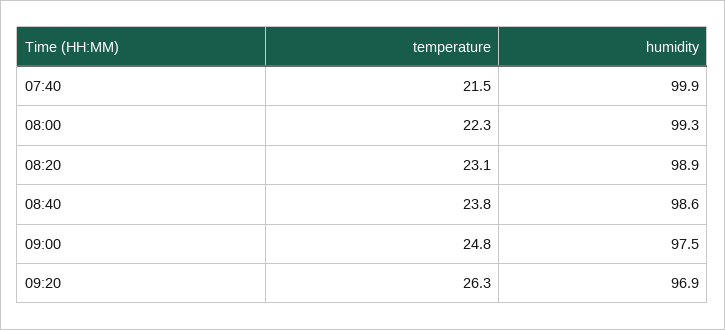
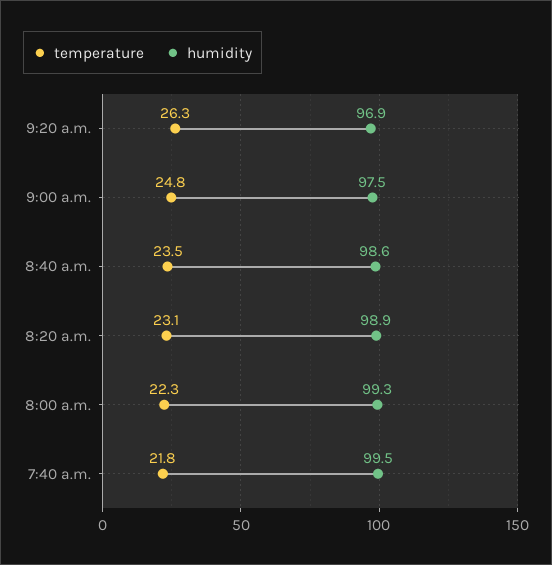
temperature, 07:40: 21.5 -> 21.8
humidity, 07:40: 99.9 -> 99.5
temperature, 08:40: 23.8 -> 23.5

